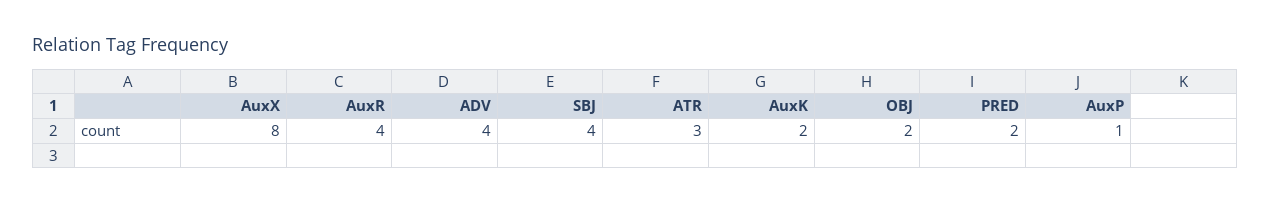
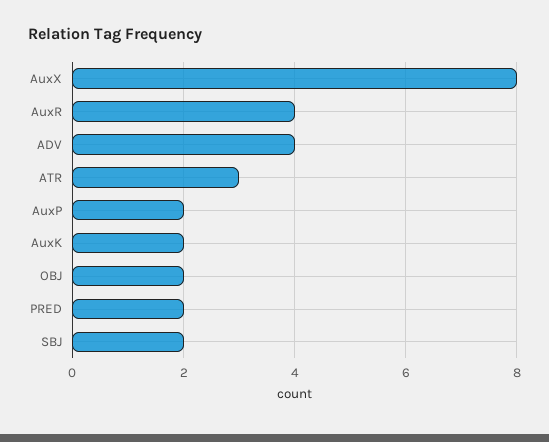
SBJ: 4 -> 2
AuxP: 1 -> 2

